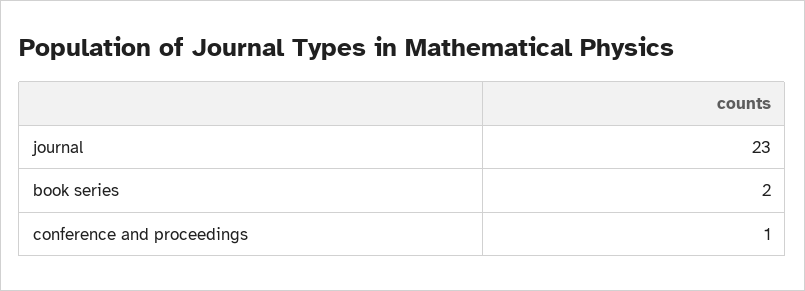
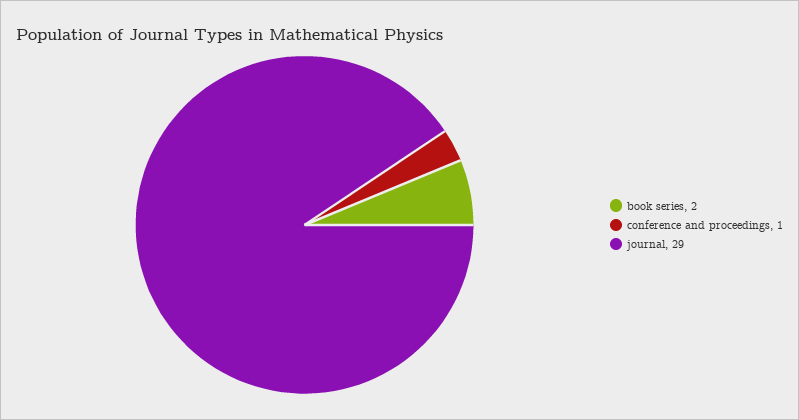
journal: 23 -> 29

